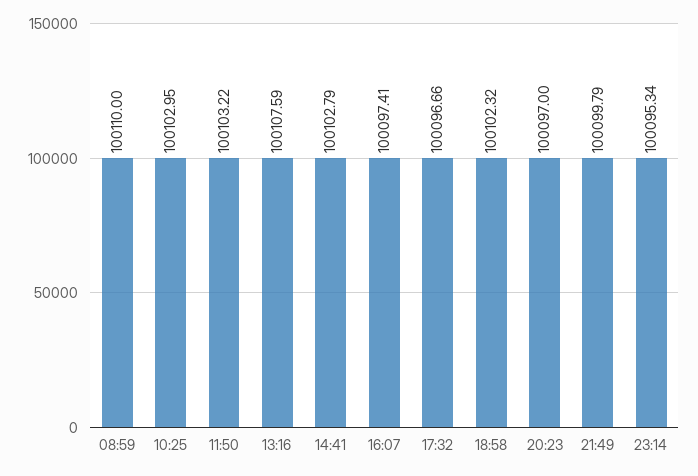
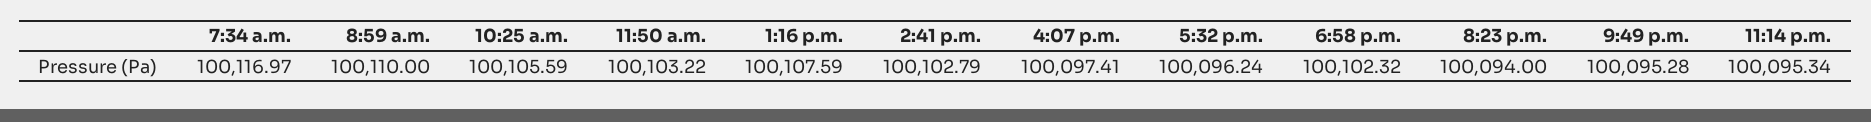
10:25: 100102.95 -> 100105.59
17:32: 100096.66 -> 100096.24
20:23: 100097 -> 100094
21:49: 100099.79 -> 100095.28
7:34 a.m.: none -> 100116.97

